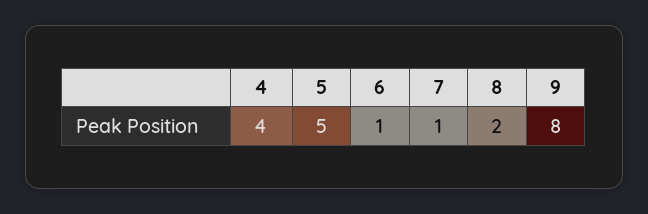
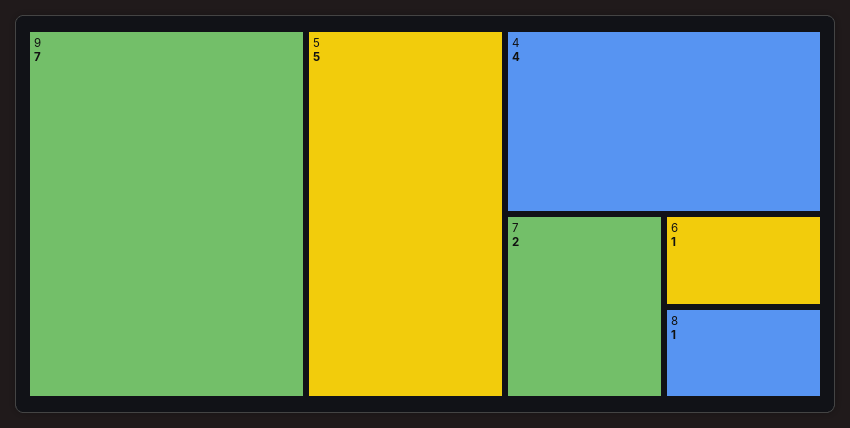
7: 1 -> 2
8: 2 -> 1
9: 8 -> 7

